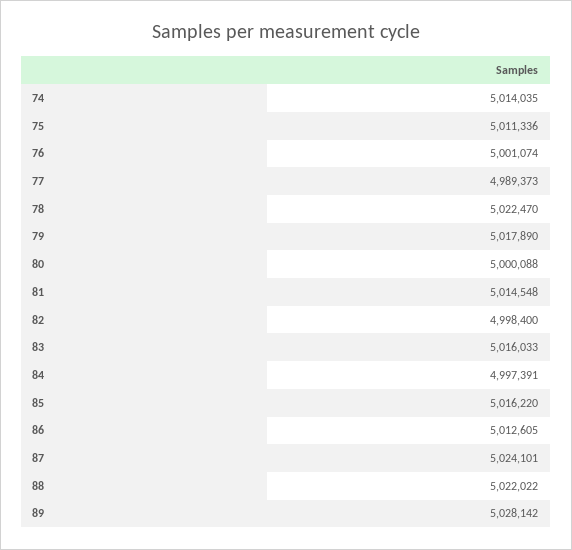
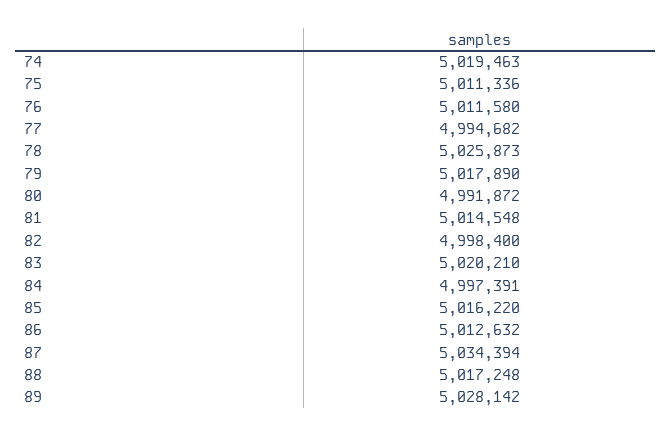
74: 5014035 -> 5019463
76: 5001074 -> 5011580
77: 4989373 -> 4994682
78: 5022470 -> 5025873
80: 5000088 -> 4991872
83: 5016033 -> 5020210
86: 5012605 -> 5012632
87: 5024101 -> 5034394
88: 5022022 -> 5017248

